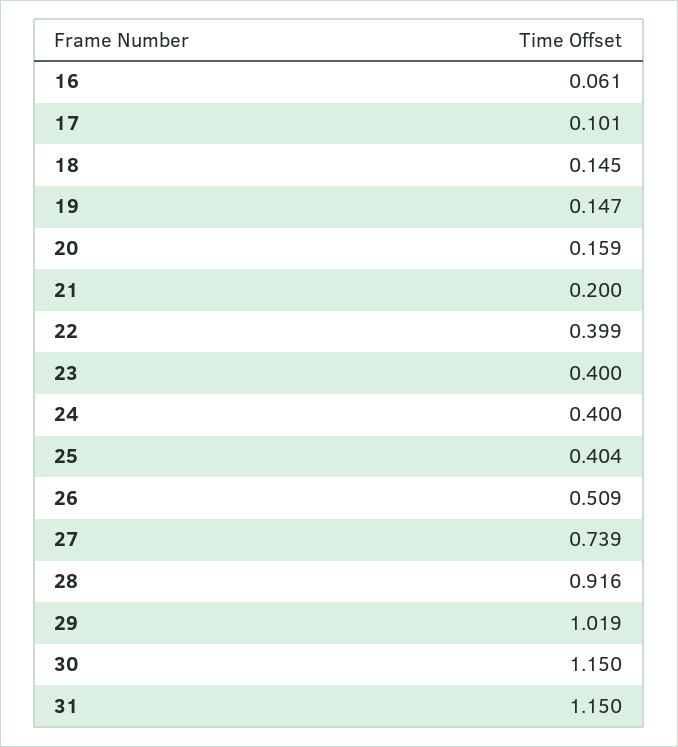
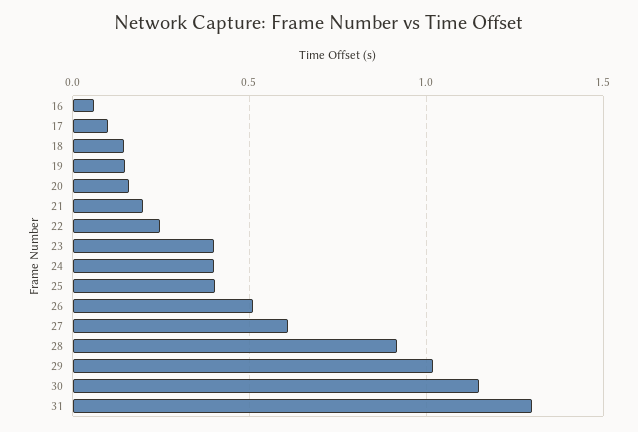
22: 0.399 -> 0.25
27: 0.739 -> 0.6
31: 1.15 -> 1.3

